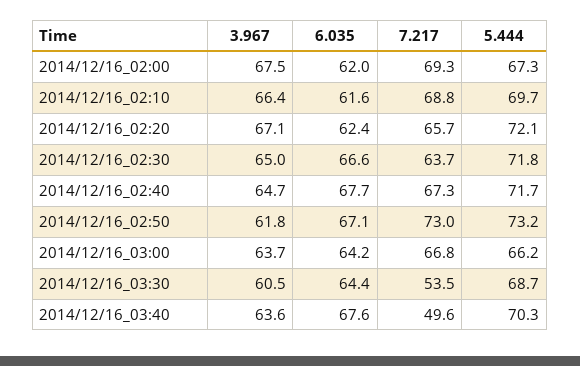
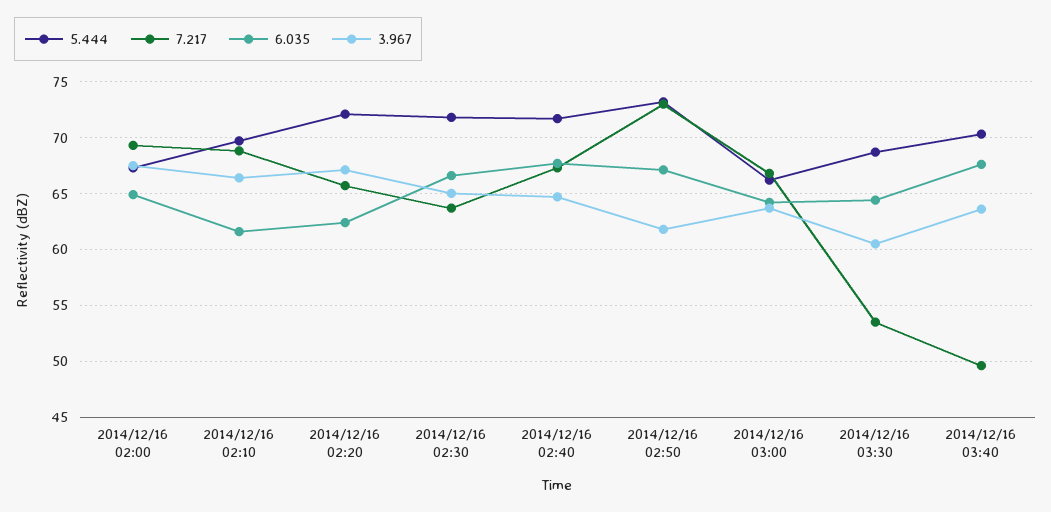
6.035, 2014/12/16_02:00: 62 -> 65

